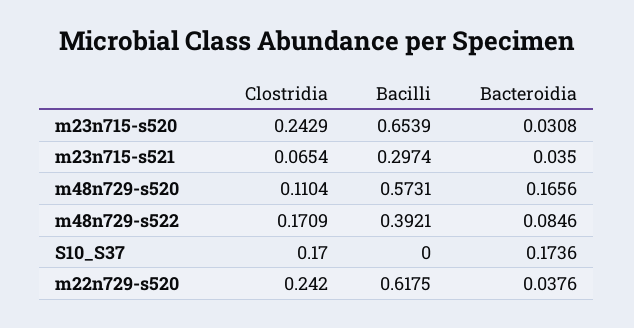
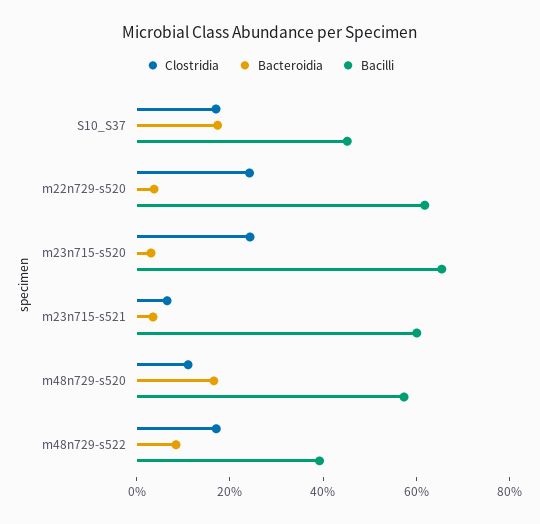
Bacilli, m23n715-s521: 0.2974 -> 0.6
Bacilli, S10_S37: 0 -> 0.45

